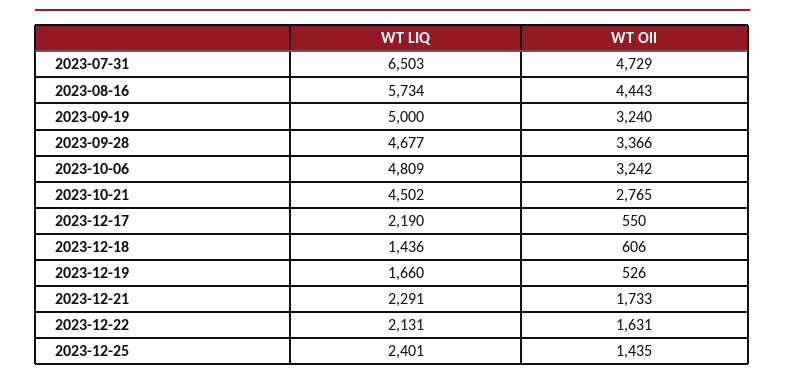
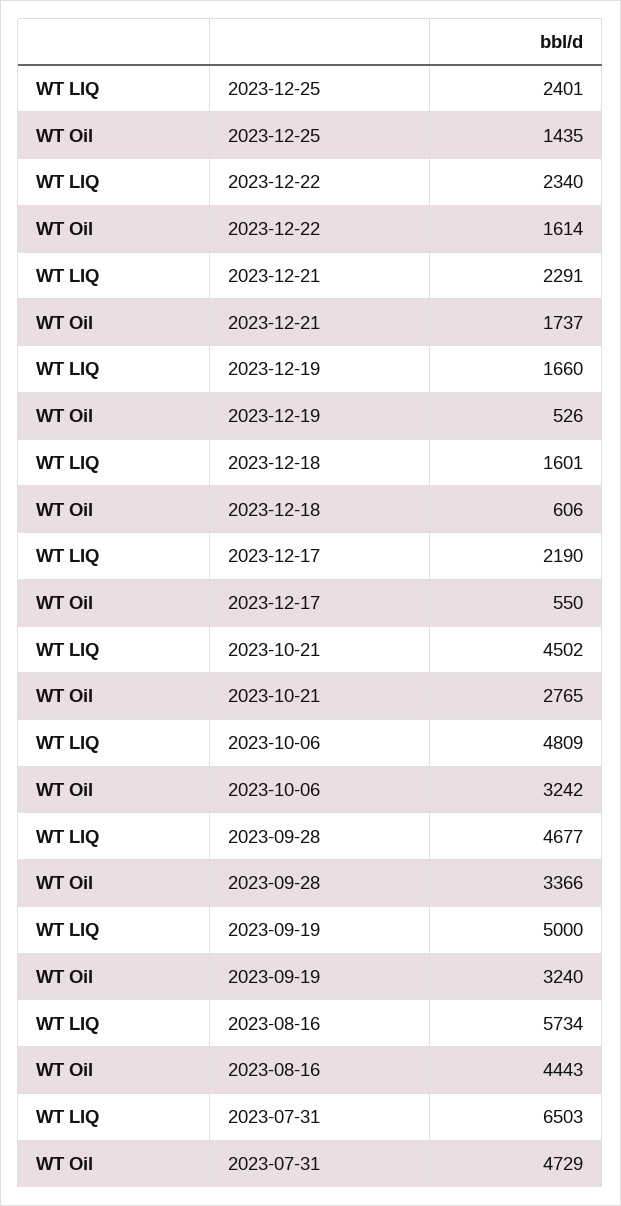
WT LIQ, 2023-12-18: 1436 -> 1601
WT Oil, 2023-12-21: 1733 -> 1737
WT LIQ, 2023-12-22: 2131 -> 2340
WT Oil, 2023-12-22: 1631 -> 1614

